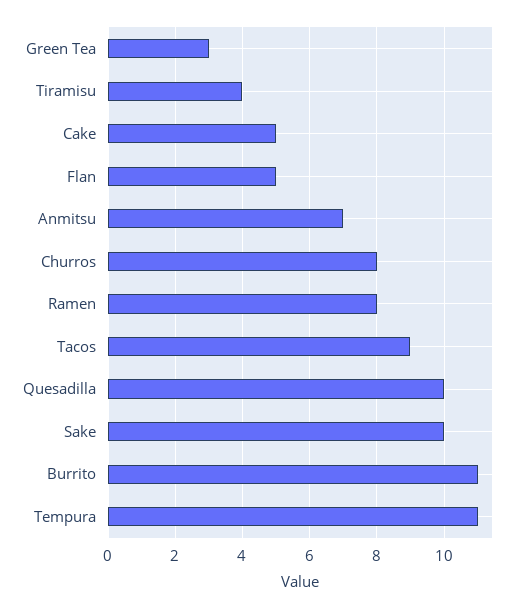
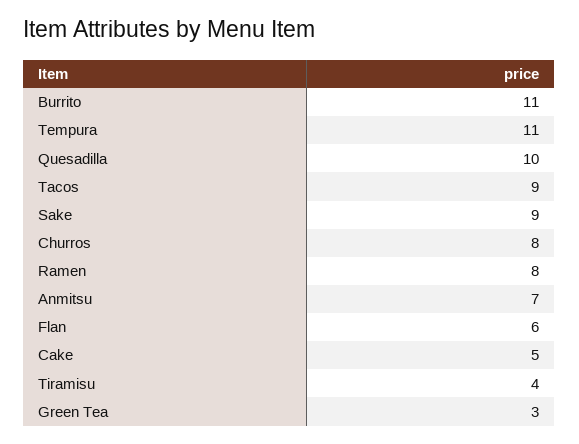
Flan: 5 -> 6
Sake: 10 -> 9

